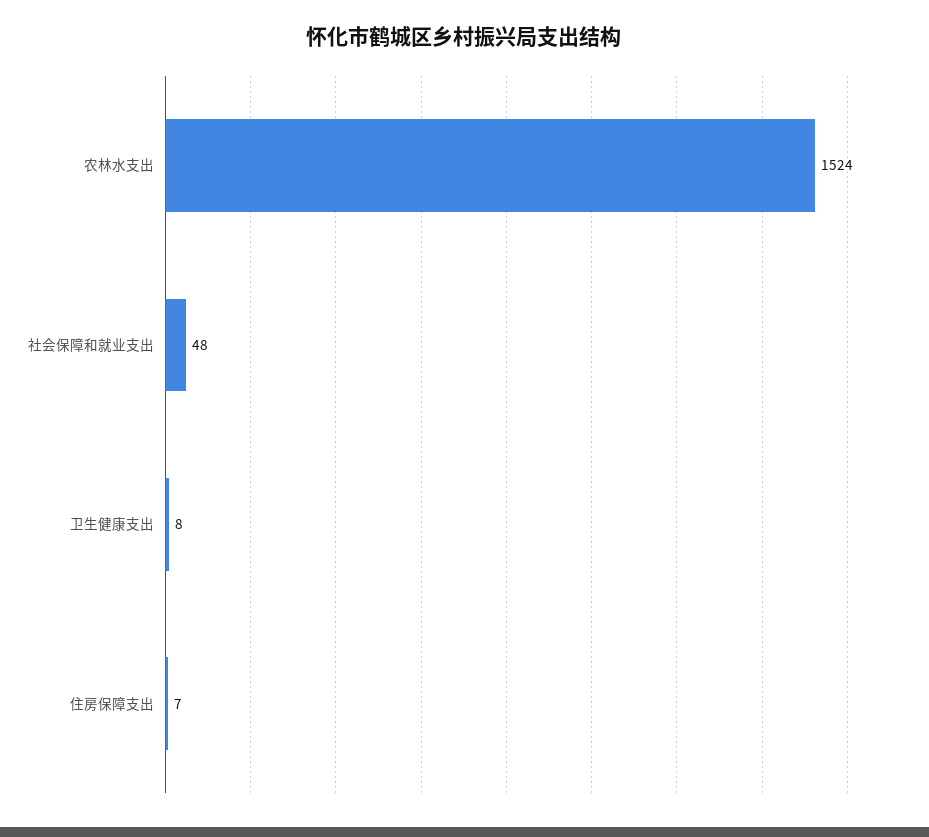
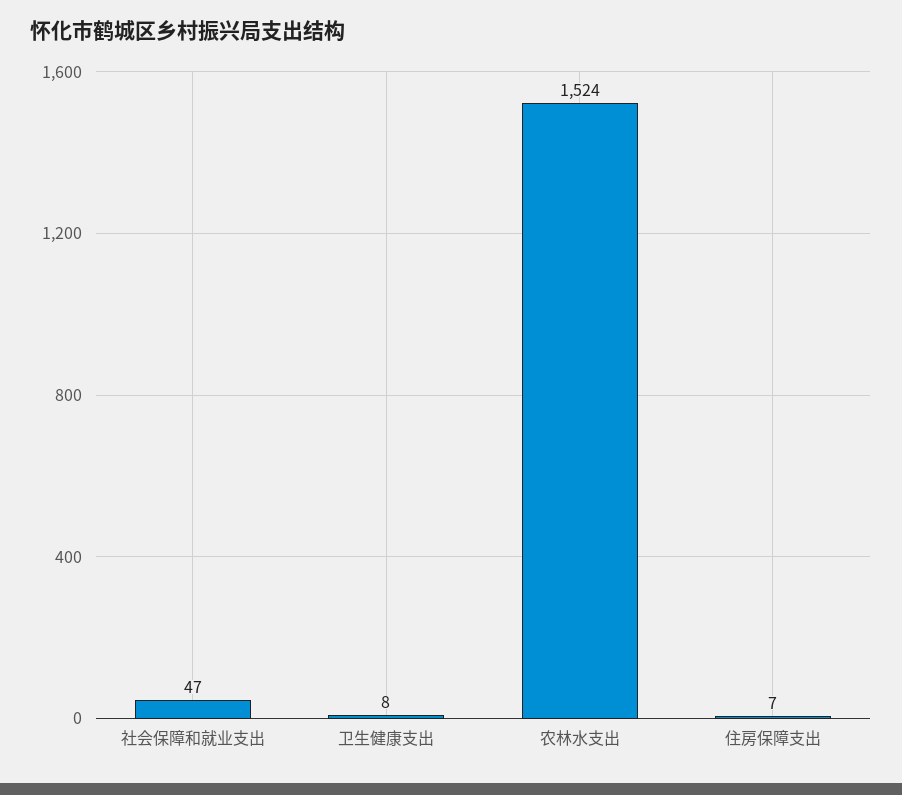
社会保障和就业支出: 48 -> 47

